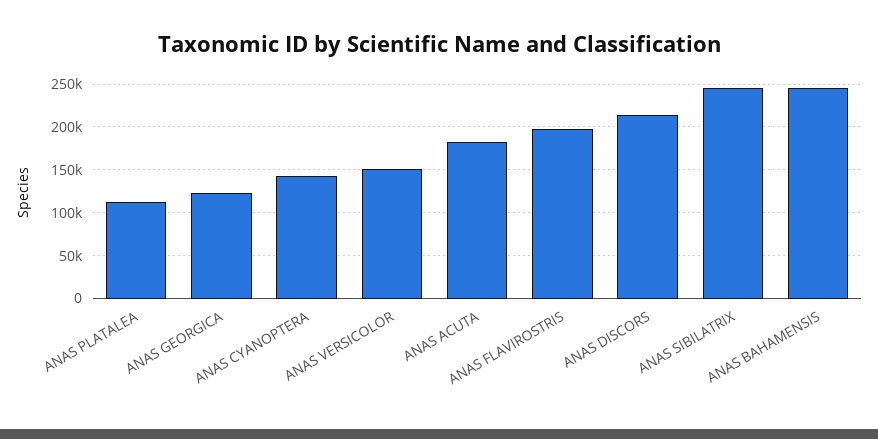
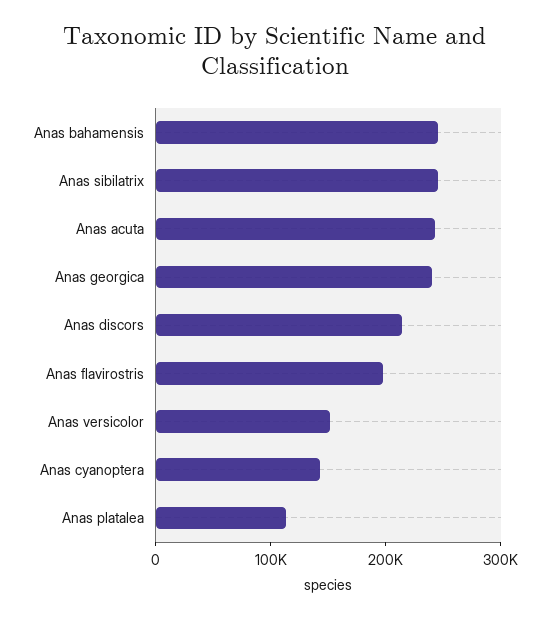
ANAS GEORGICA: 120000 -> 240000
ANAS ACUTA: 180000 -> 240000

